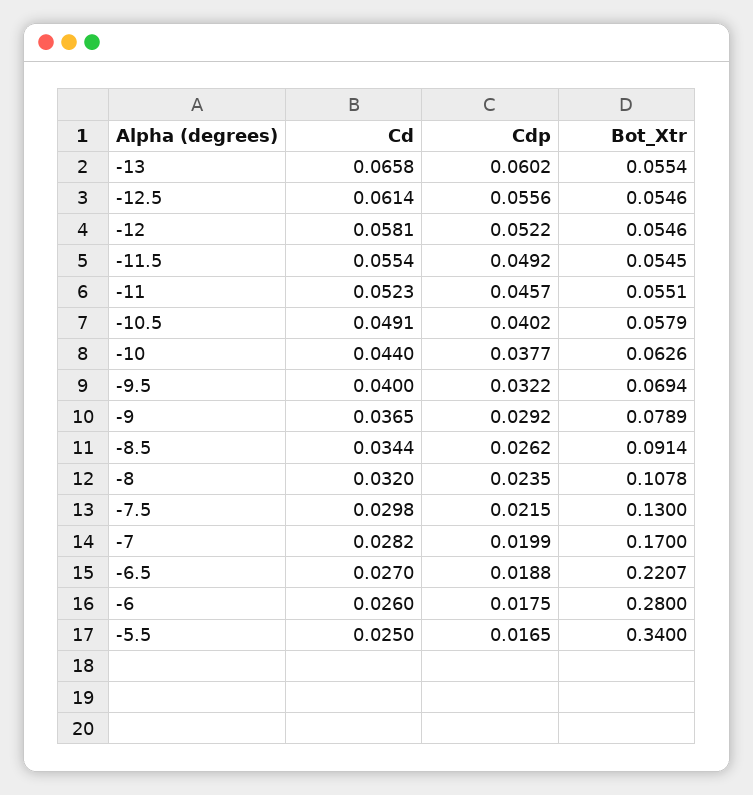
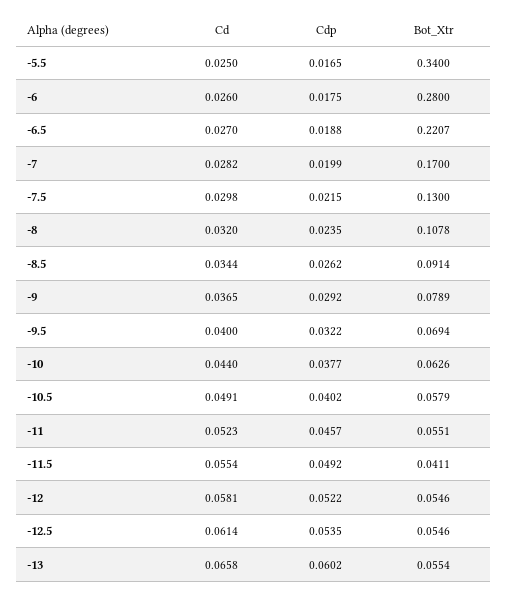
Cdp, -12.5: 0.0556 -> 0.0535
Bot_Xtr, -11.5: 0.0545 -> 0.0411

